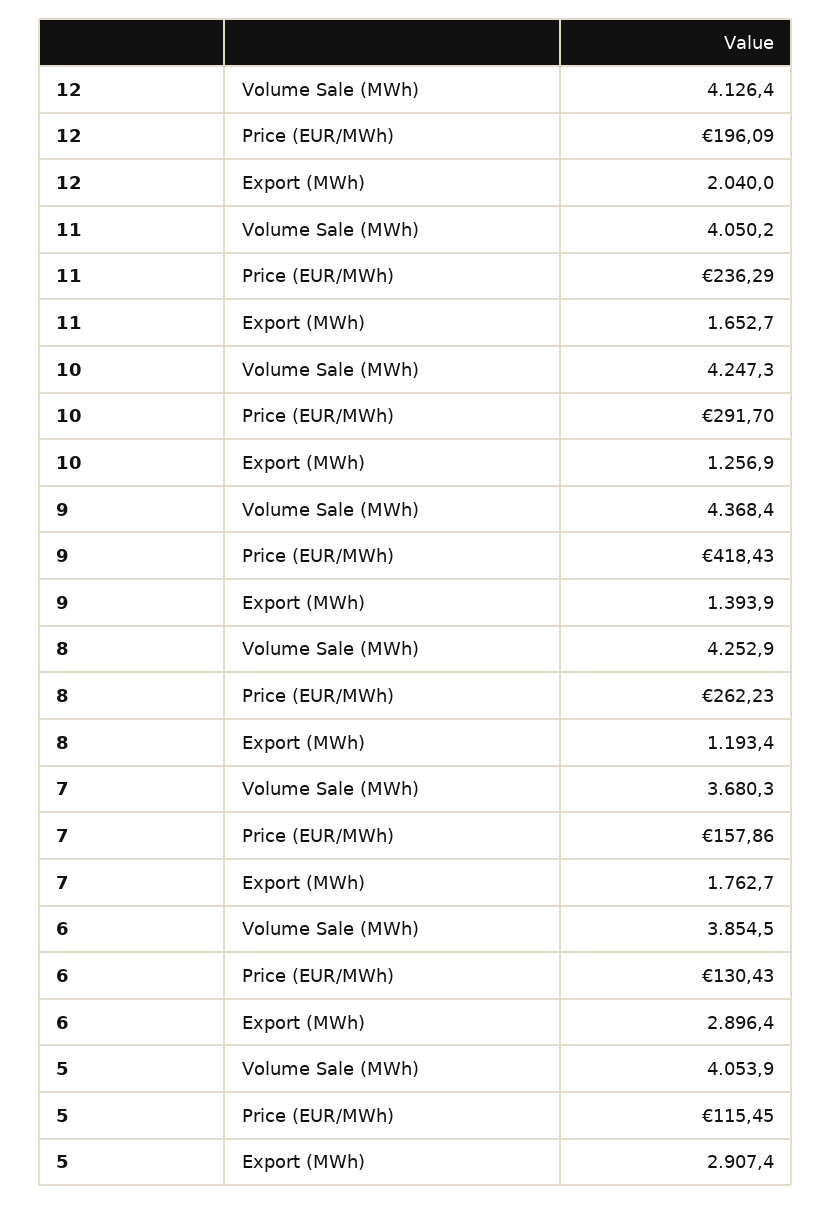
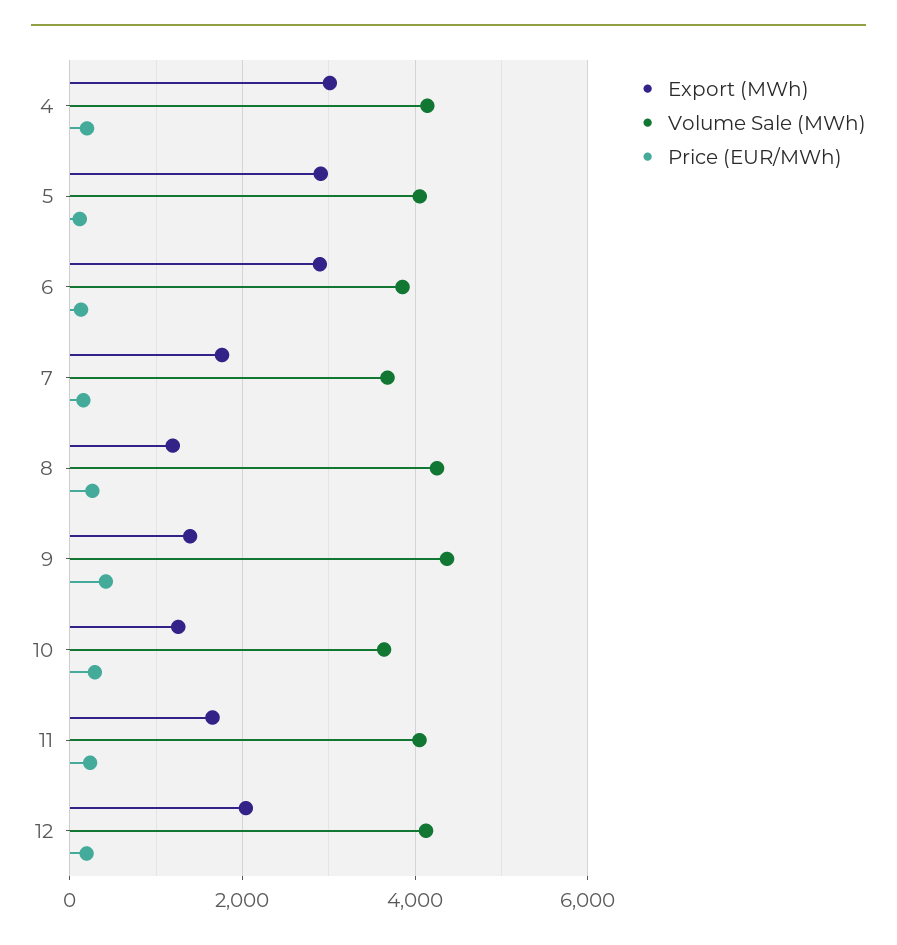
Volume Sale (MWh), 10: 4247.3 -> 3600
Export (MWh), 4: none -> 3000
Volume Sale (MWh), 4: none -> 4200
Price (EUR/MWh), 4: none -> 200

